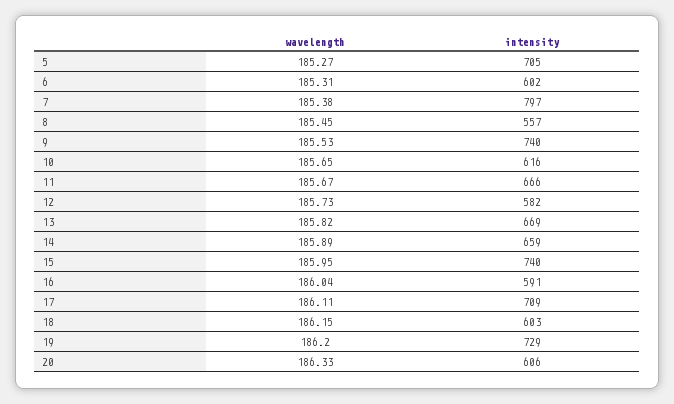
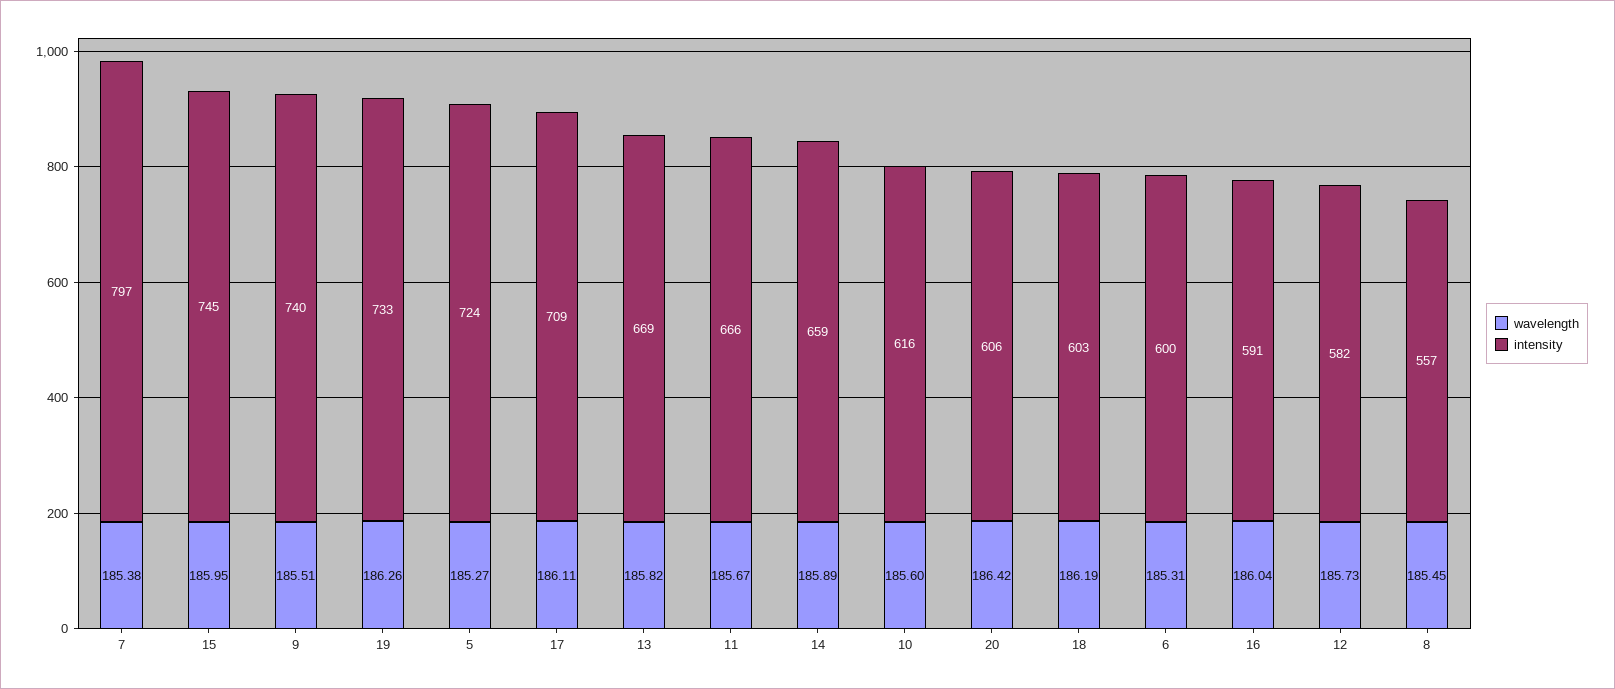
intensity, 5: 705 -> 724
intensity, 6: 602 -> 600
wavelength, 9: 185.53 -> 185.51
wavelength, 10: 185.65 -> 185.6
intensity, 15: 740 -> 745
wavelength, 18: 186.15 -> 186.19
wavelength, 19: 186.2 -> 186.26
intensity, 19: 729 -> 733
wavelength, 20: 186.33 -> 186.42

